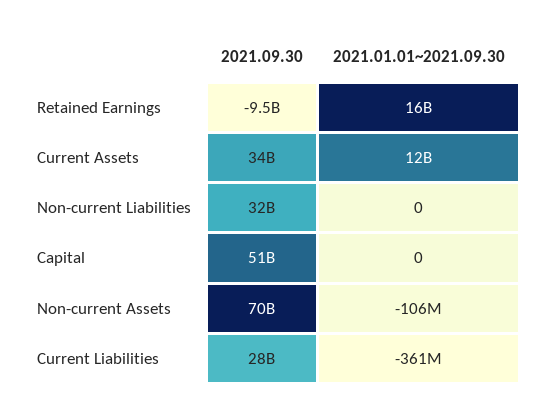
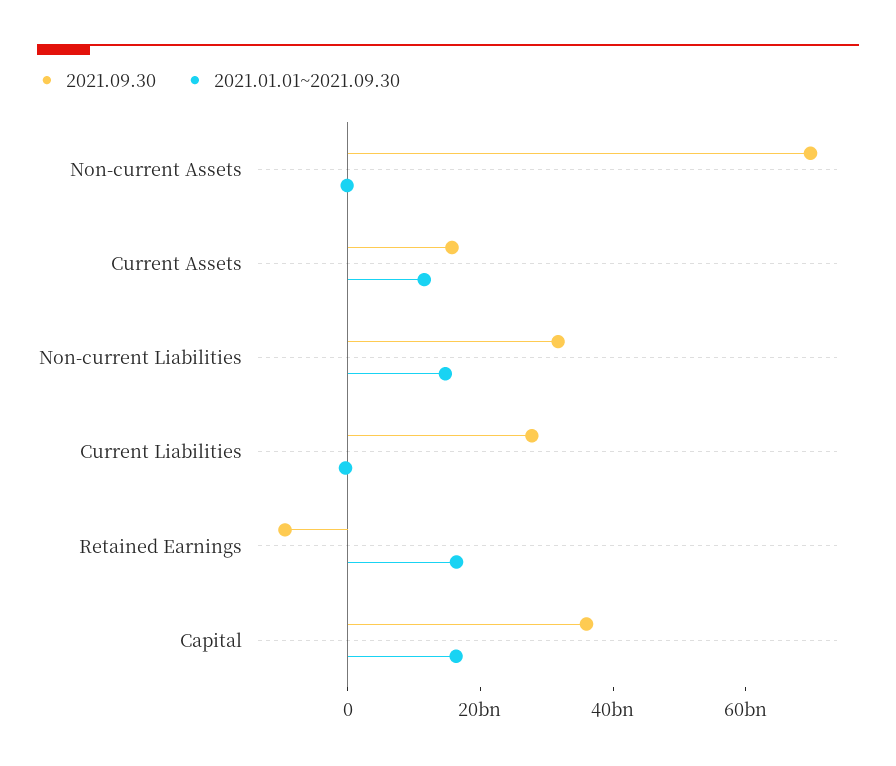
2021.09.30, Current Assets: 34000000000 -> 15000000000
2021.01.01~2021.09.30, Non-current Liabilities: 0 -> 15000000000
2021.09.30, Capital: 51000000000 -> 35000000000
2021.01.01~2021.09.30, Capital: 0 -> 15000000000

